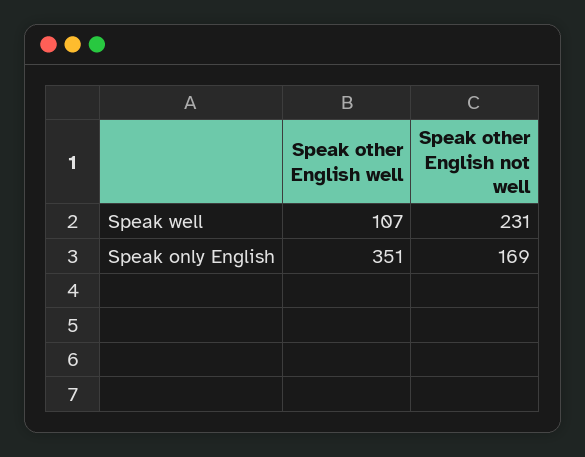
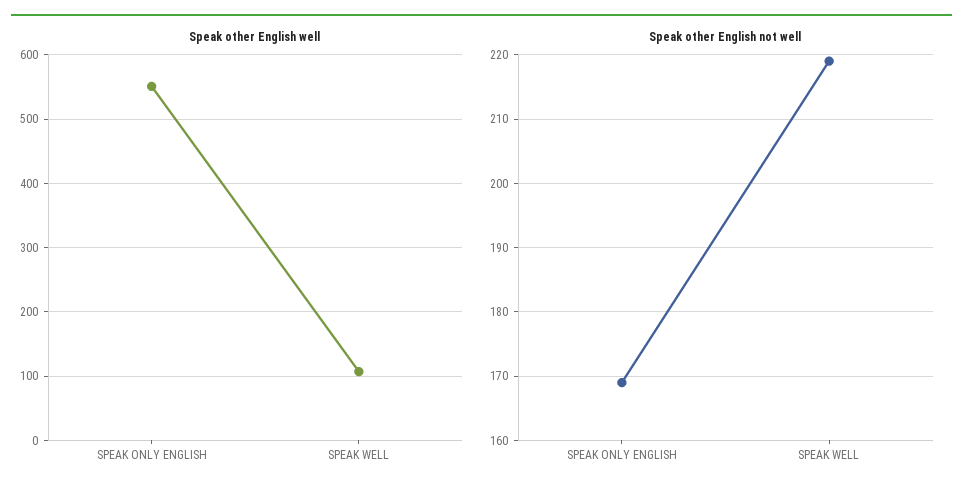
Speak other English not well, Speak well: 231 -> 219
Speak other English well, Speak only English: 351 -> 550

